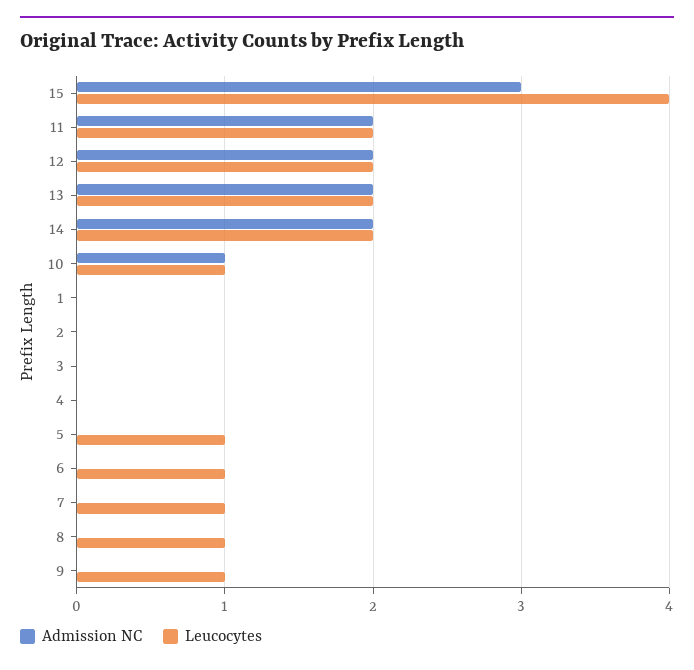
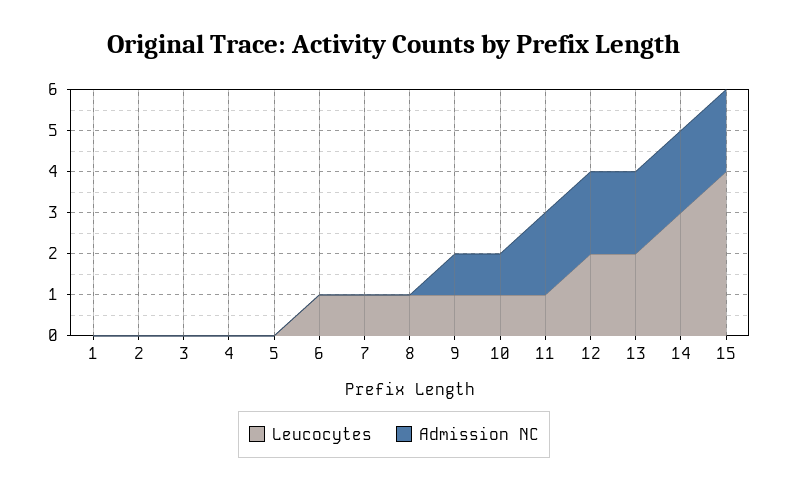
Admission NC, 15: 3 -> 2
Leucocytes, 11: 2 -> 1
Leucocytes, 14: 2 -> 3
Leucocytes, 5: 1 -> 0
Admission NC, 9: 0 -> 1

